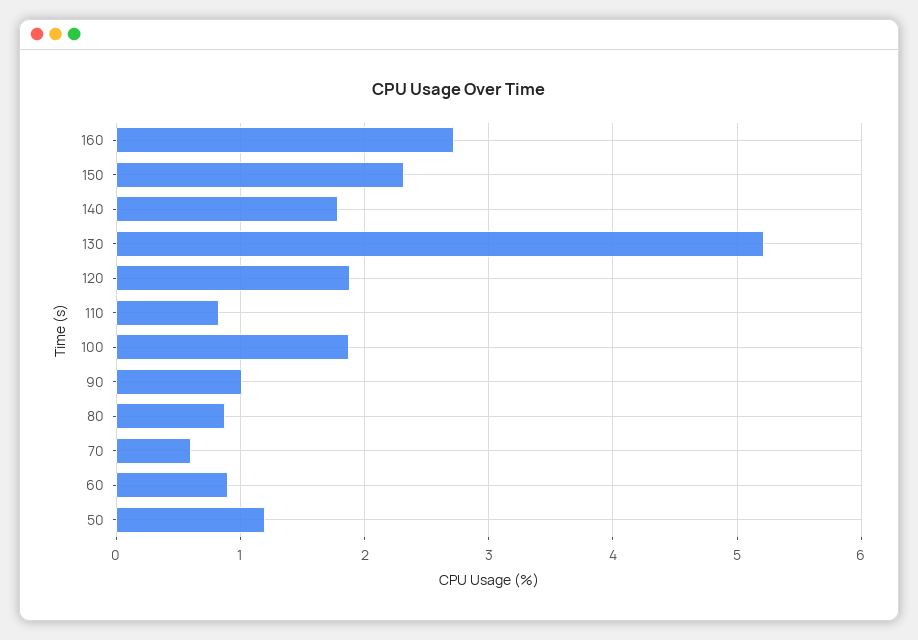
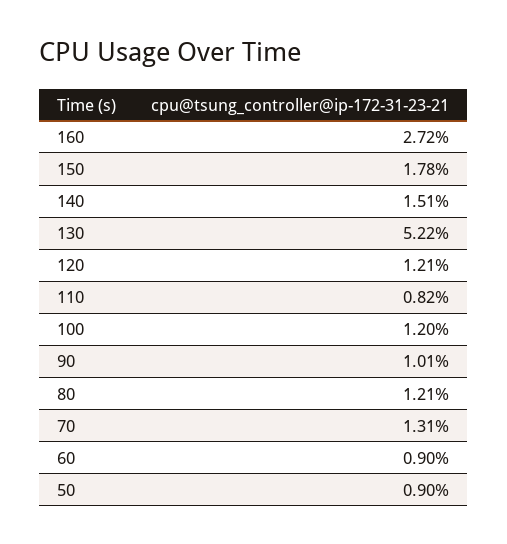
150: 2.3 -> 1.78
140: 1.8 -> 1.51
120: 1.9 -> 1.21
100: 1.9 -> 1.2
80: 0.9 -> 1.21
70: 0.6 -> 1.31
50: 1.2 -> 0.9

